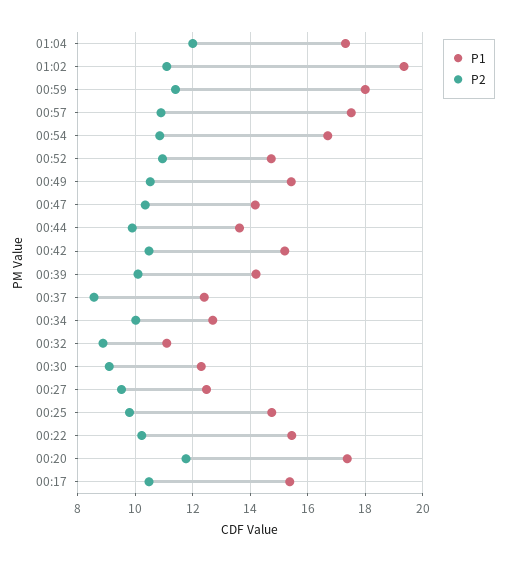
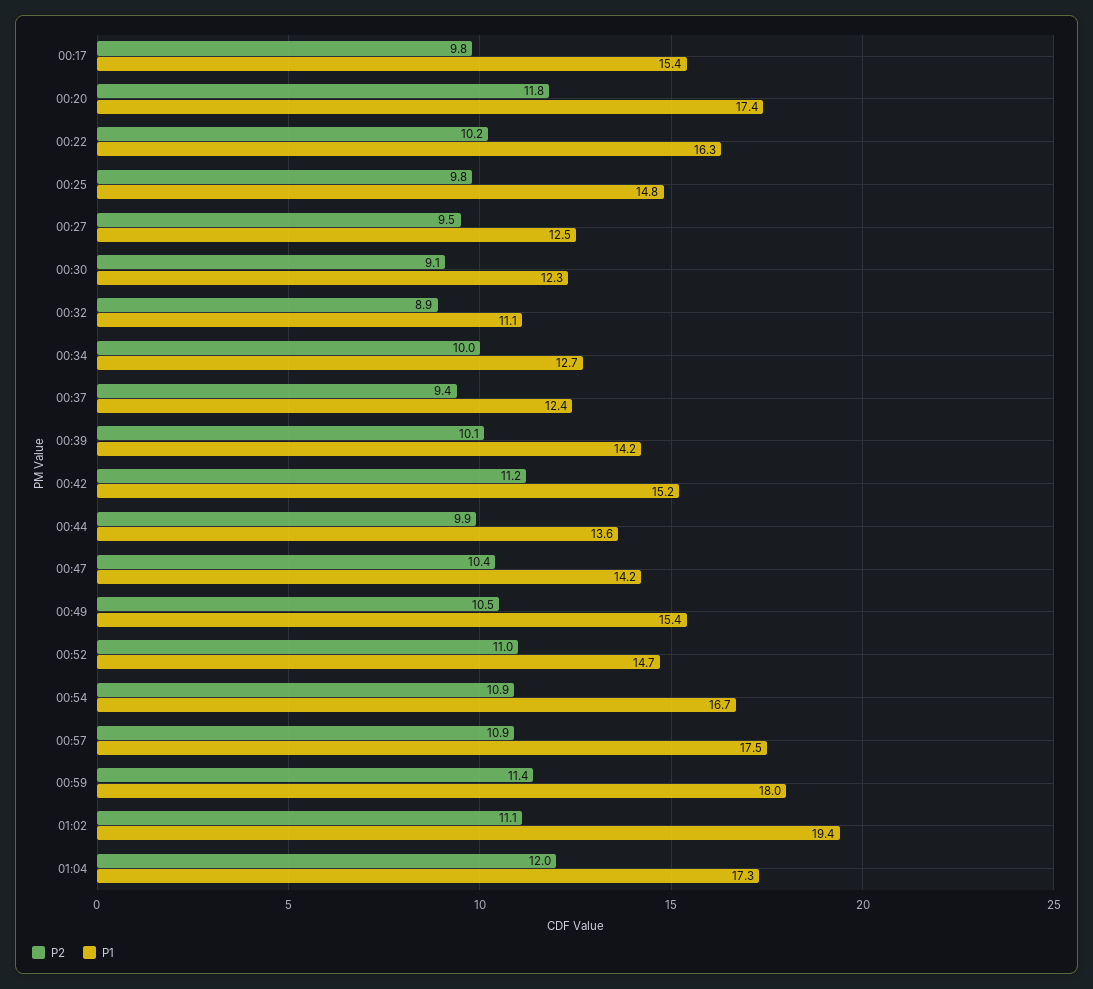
P2, 00:42: 10.5 -> 11.2
P2, 00:37: 8.5 -> 9.4
P1, 00:22: 15.5 -> 16.3
P2, 00:17: 10.5 -> 9.8

